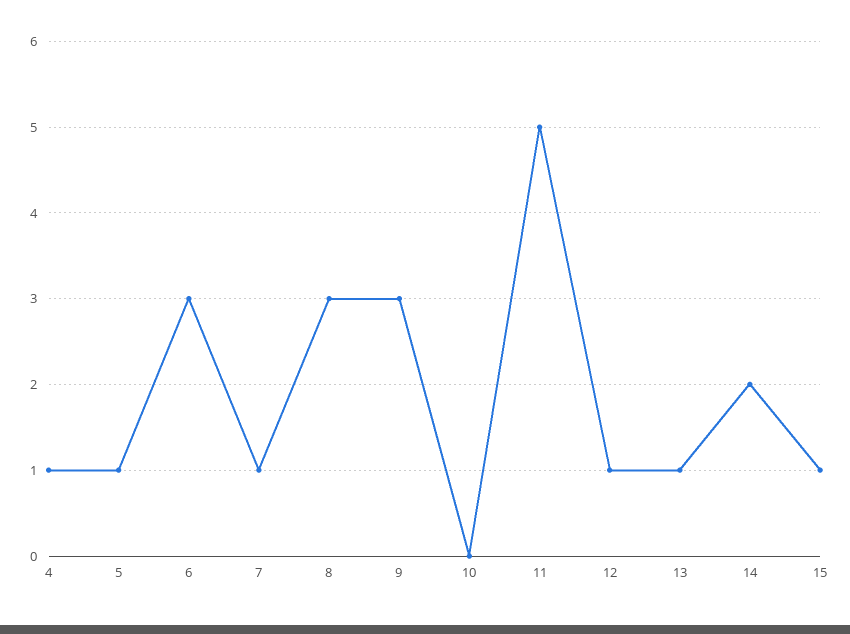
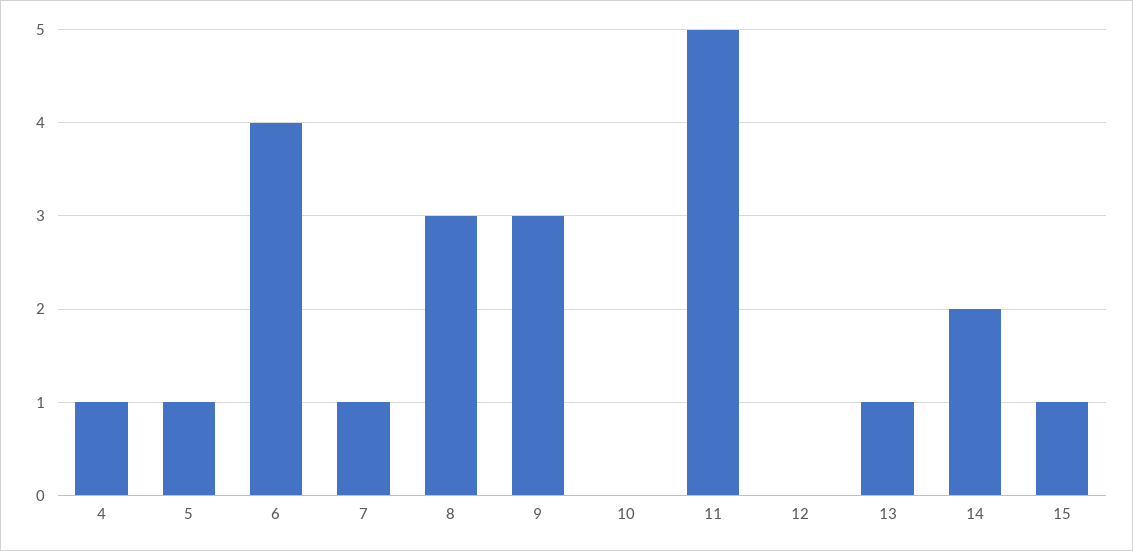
6: 3 -> 4
12: 1 -> 0

